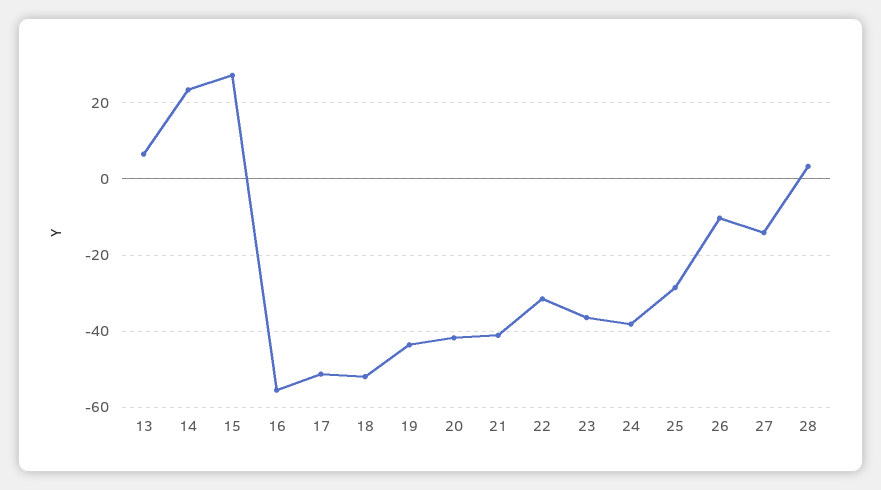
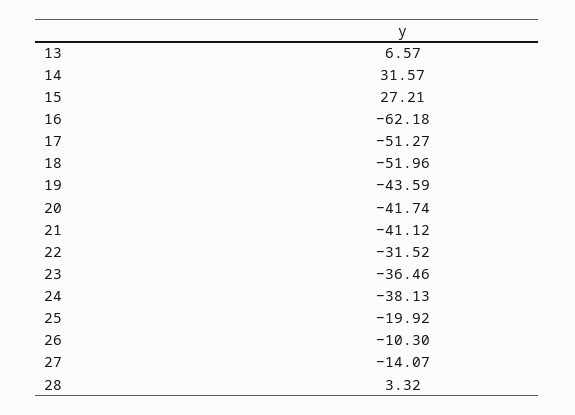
14: 24 -> 31.57
16: -56 -> -62.18
25: -28 -> -19.92

